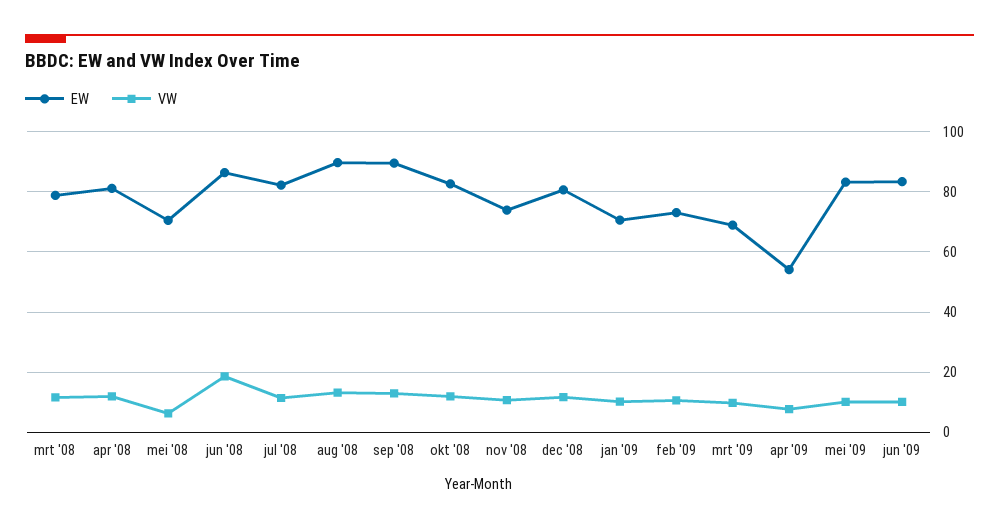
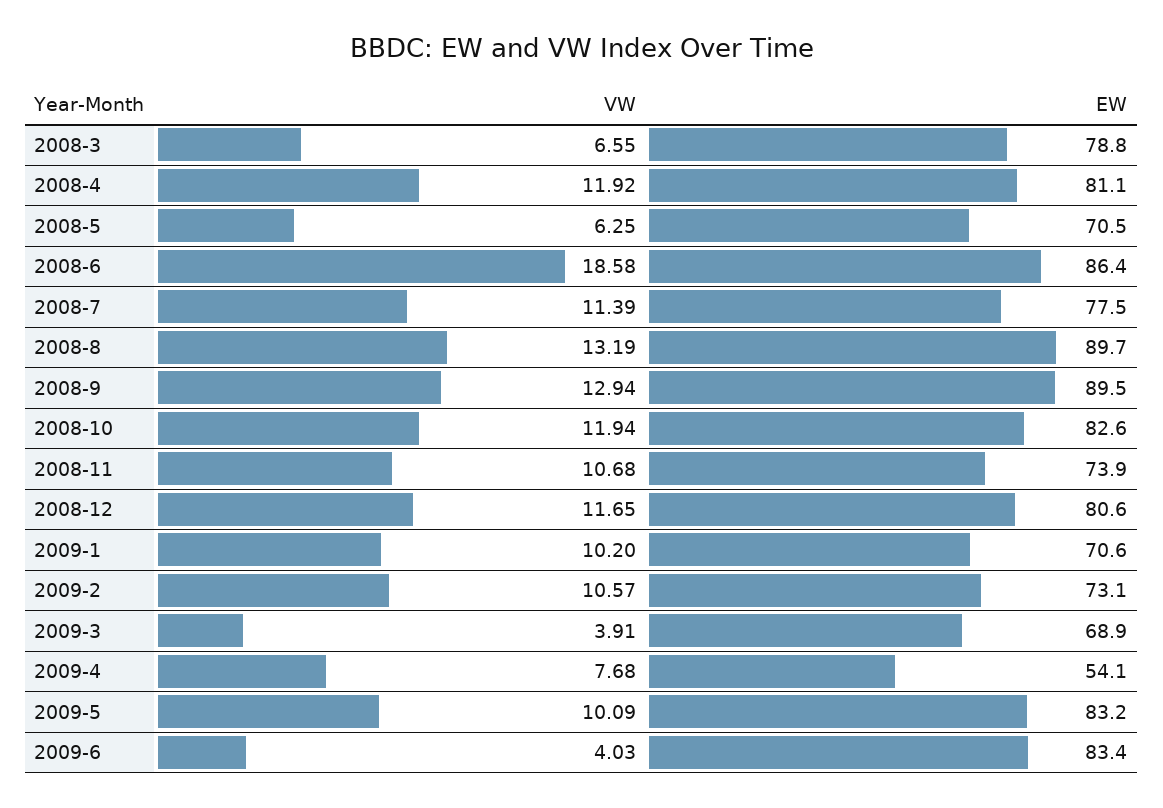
VW, mrt '08: 12 -> 6.55
EW, jul '08: 82 -> 77.5
VW, mrt '09: 10 -> 3.91
VW, jun '09: 10 -> 4.03

